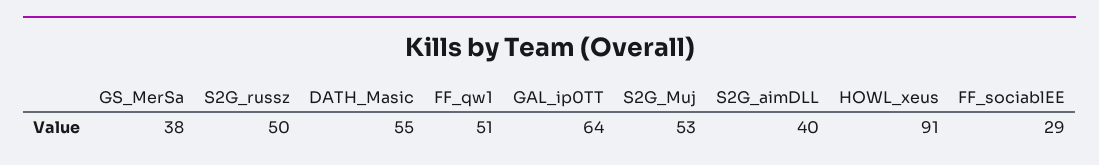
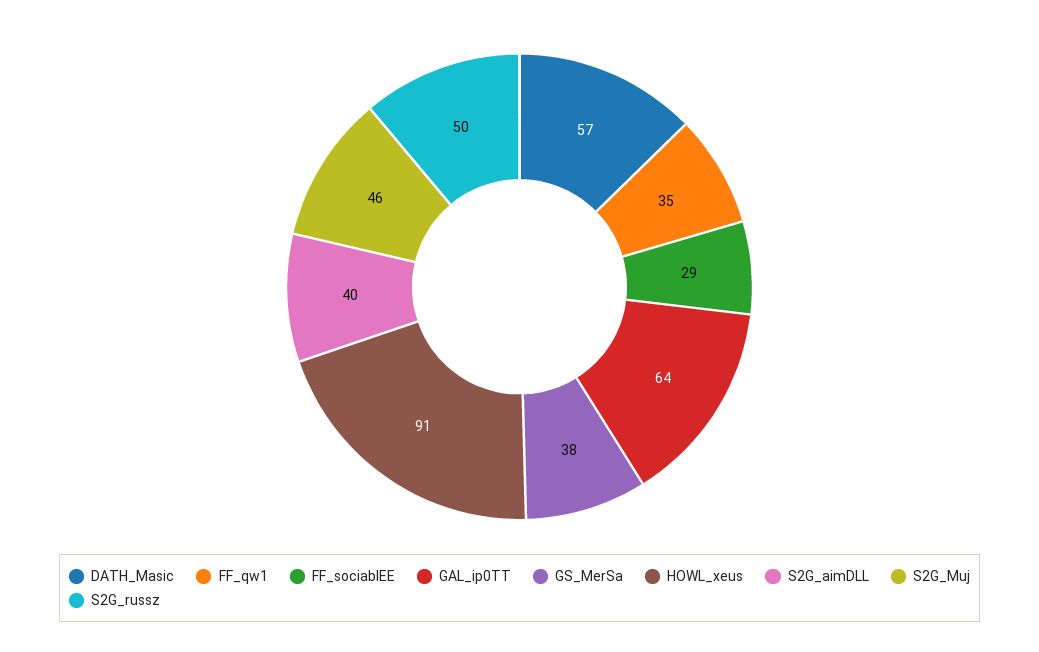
DATH_Masic: 55 -> 57
FF_qw1: 51 -> 35
S2G_Muj: 53 -> 46

